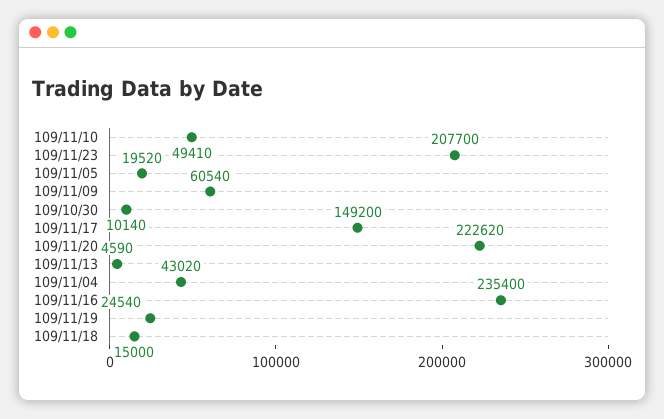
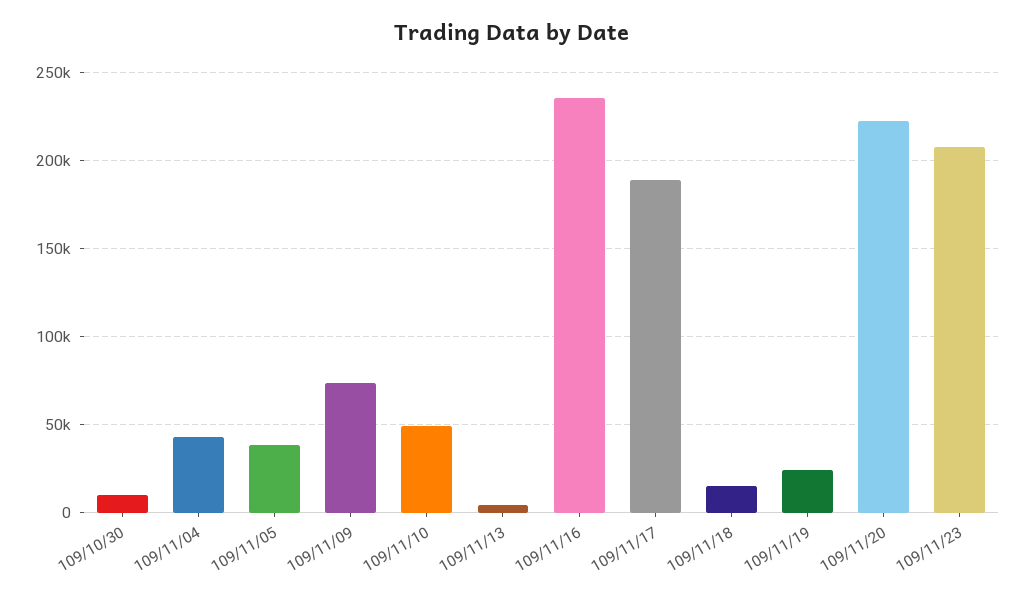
109/11/05: 19520 -> 40000
109/11/09: 60540 -> 75000
109/11/17: 149200 -> 190000

